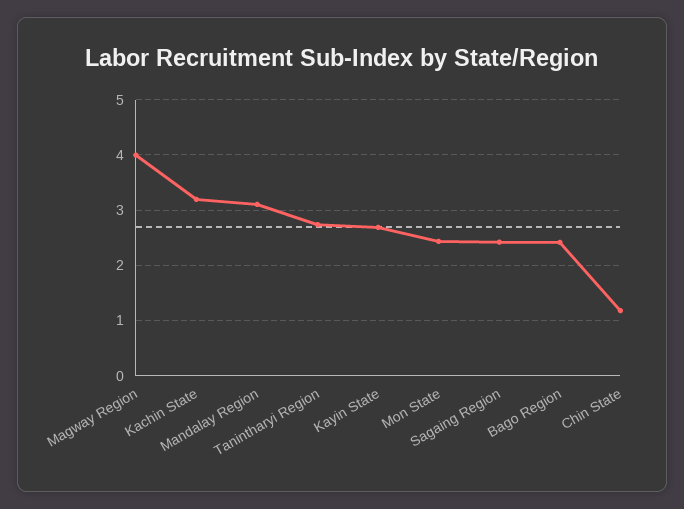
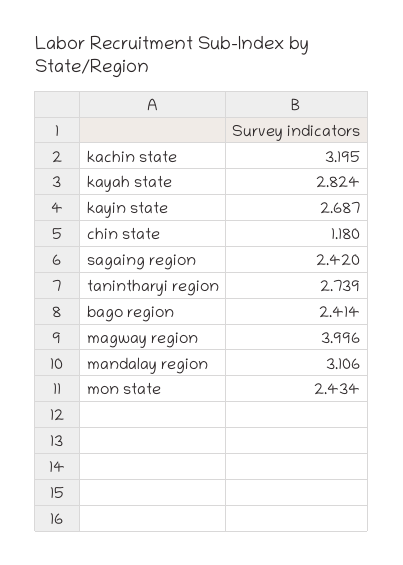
kayah state: none -> 2.824

